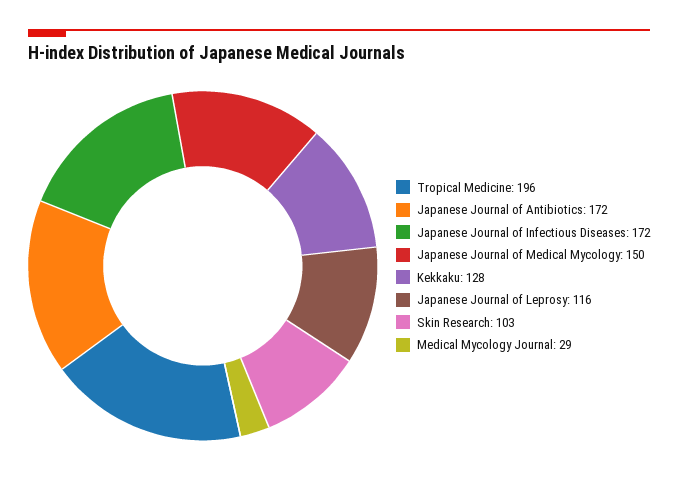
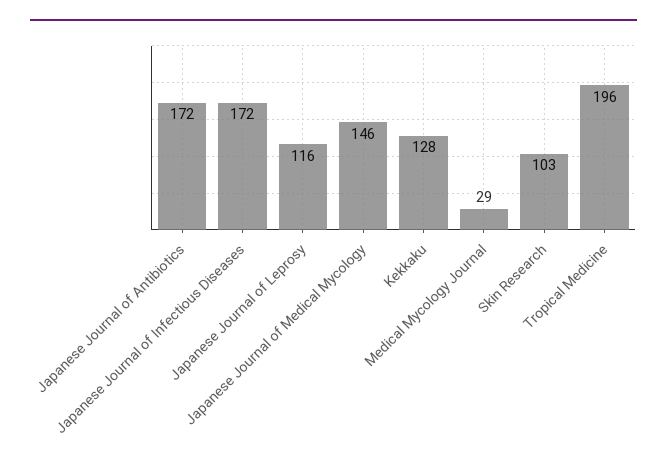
Japanese Journal of Medical Mycology: 150 -> 146

